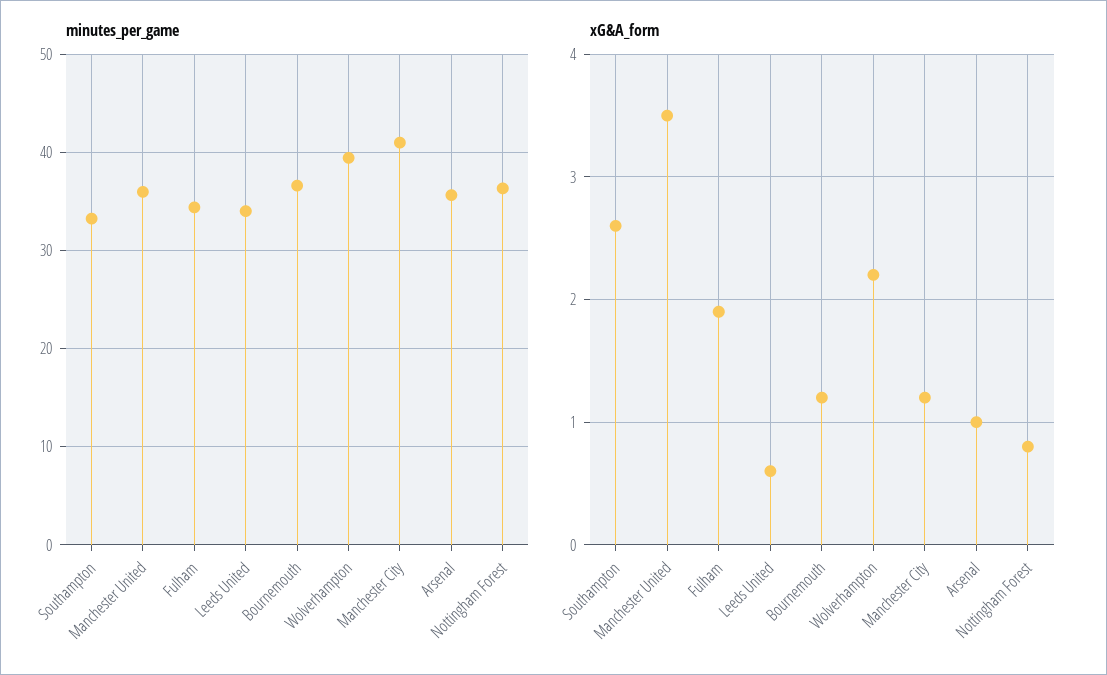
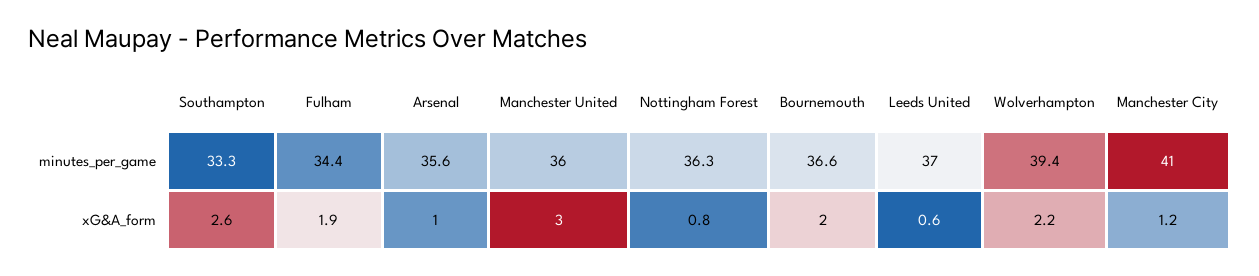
minutes_per_game, Leeds United: 34 -> 37
xG&A_form, Manchester United: 3.5 -> 3
xG&A_form, Bournemouth: 1.2 -> 2

